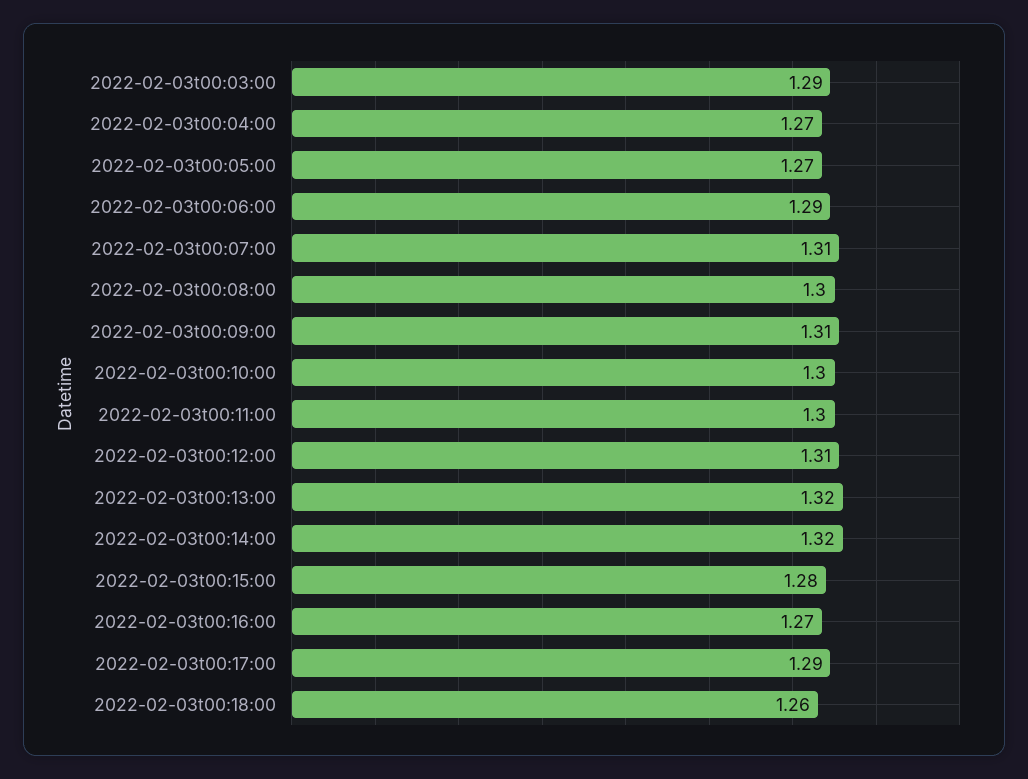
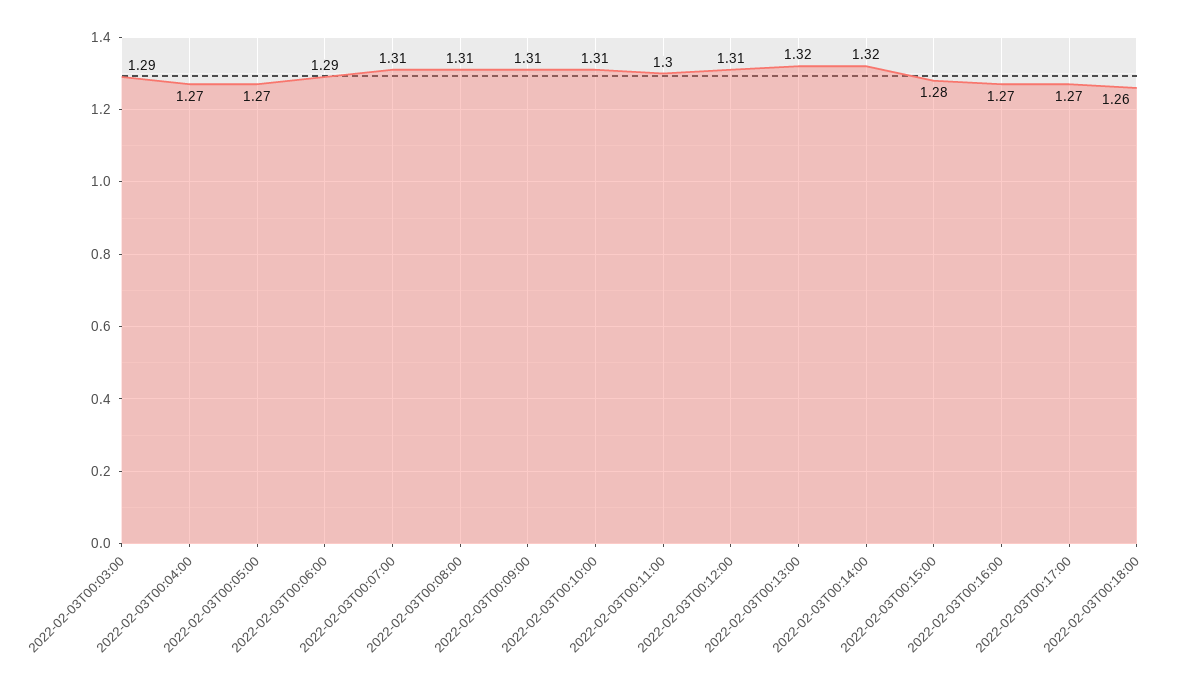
2022-02-03t00:08:00: 1.3 -> 1.31
2022-02-03t00:10:00: 1.3 -> 1.31
2022-02-03t00:17:00: 1.29 -> 1.27

